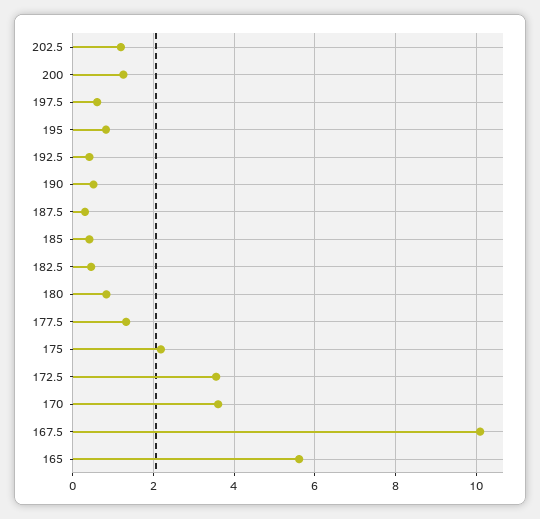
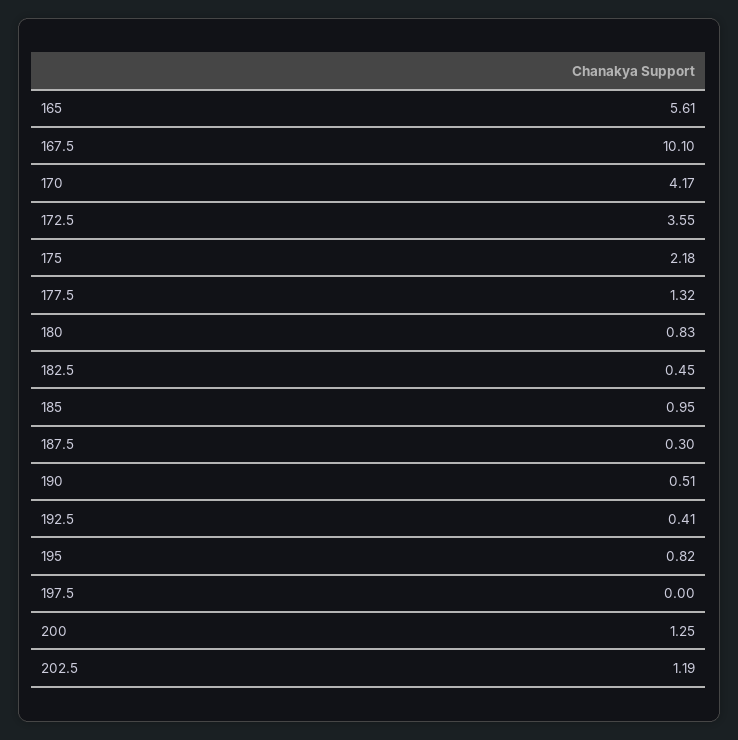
197.5: 0.6 -> 0
185: 0.4 -> 0.95
170: 3.6 -> 4.17

